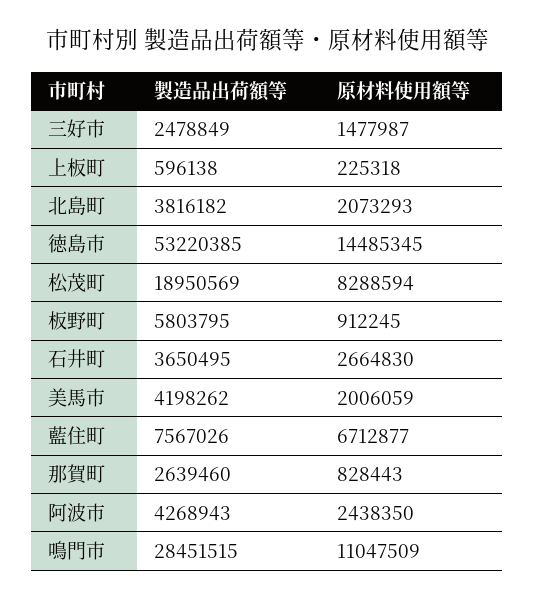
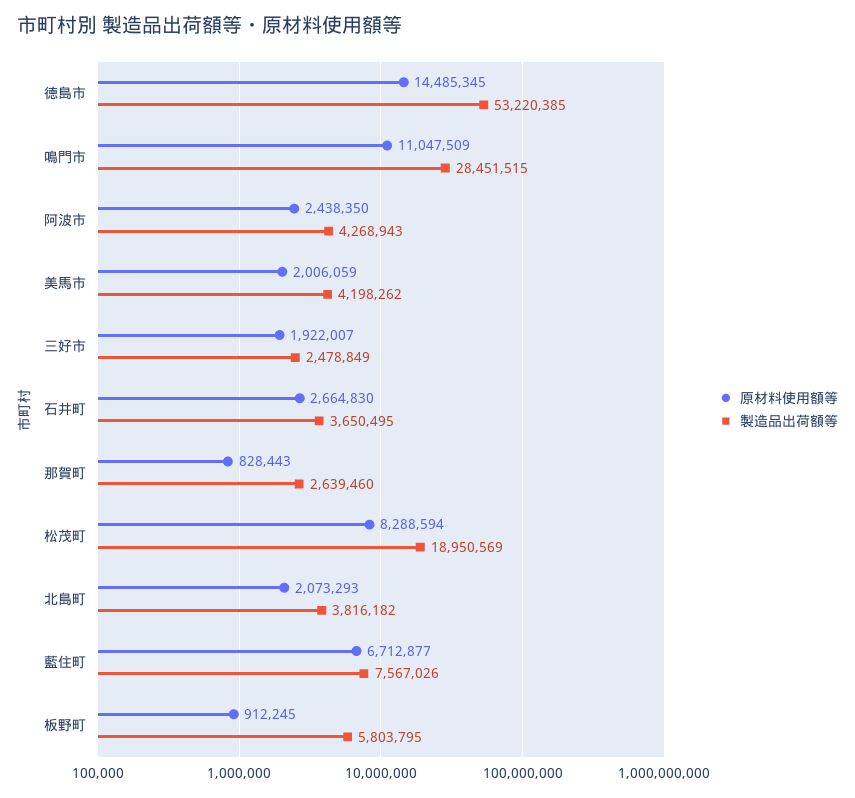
原材料使用額等, 三好市: 1477987 -> 1922007
製造品出荷額等, 上板町: 596138 -> none
原材料使用額等, 上板町: 225318 -> none

